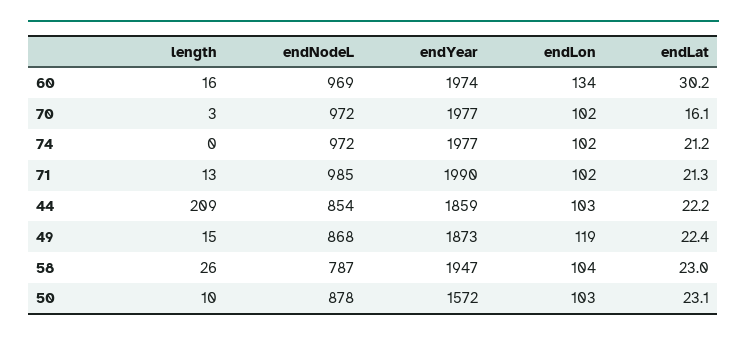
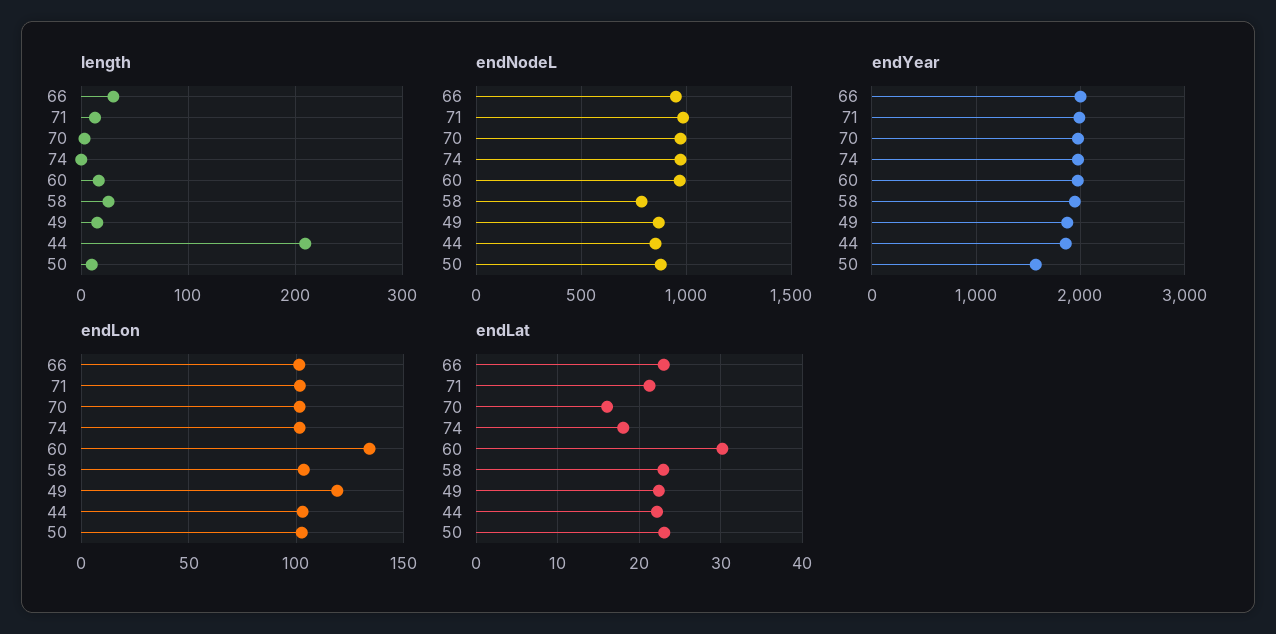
endLat, 74: 21.2 -> 18
length, 66: none -> 30
endNodeL, 66: none -> 950
endYear, 66: none -> 2000
endLon, 66: none -> 100
endLat, 66: none -> 23

